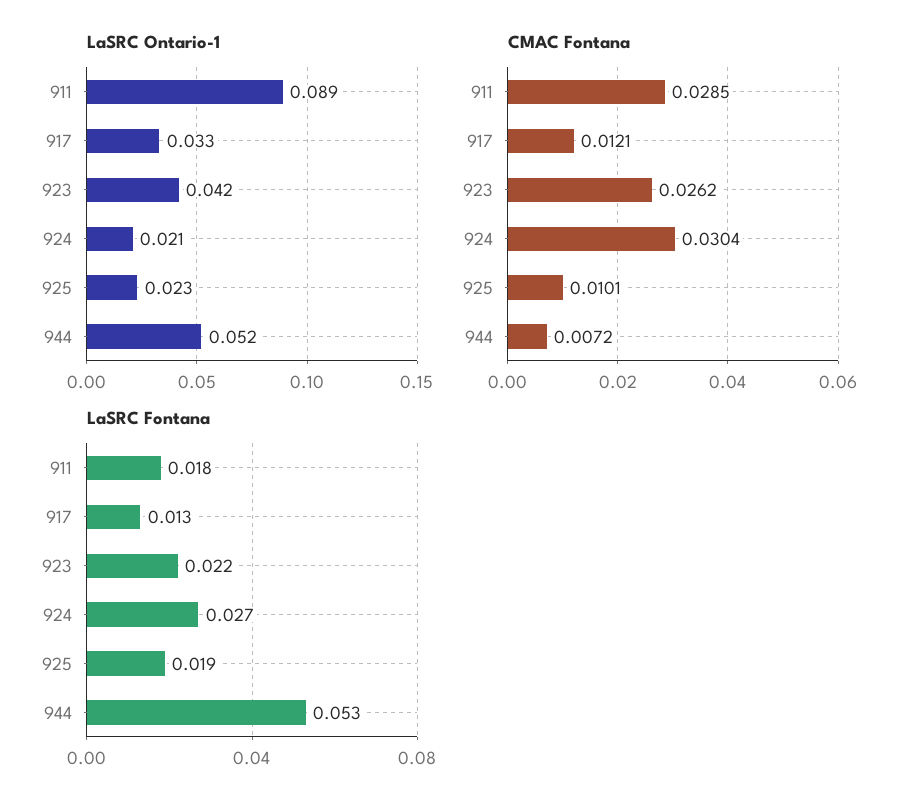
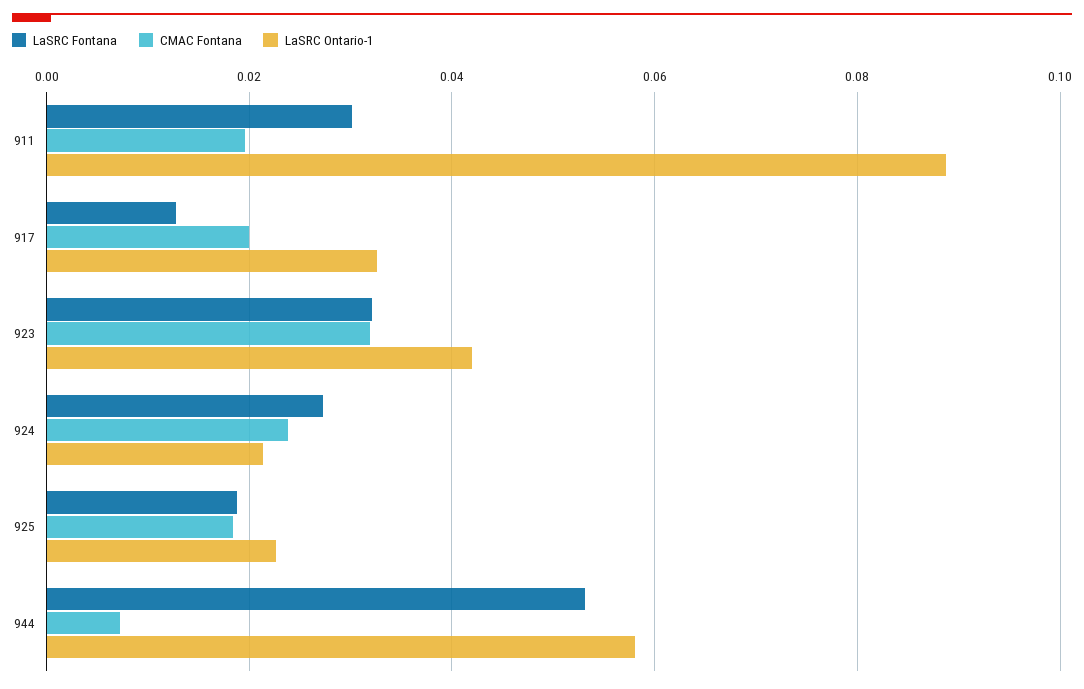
LaSRC Ontario-1, 944: 0.052 -> 0.058
CMAC Fontana, 911: 0.0285 -> 0.02
CMAC Fontana, 917: 0.0121 -> 0.02
CMAC Fontana, 923: 0.0262 -> 0.032
CMAC Fontana, 924: 0.0304 -> 0.024
CMAC Fontana, 925: 0.0101 -> 0.018
LaSRC Fontana, 911: 0.018 -> 0.03
LaSRC Fontana, 923: 0.022 -> 0.032

